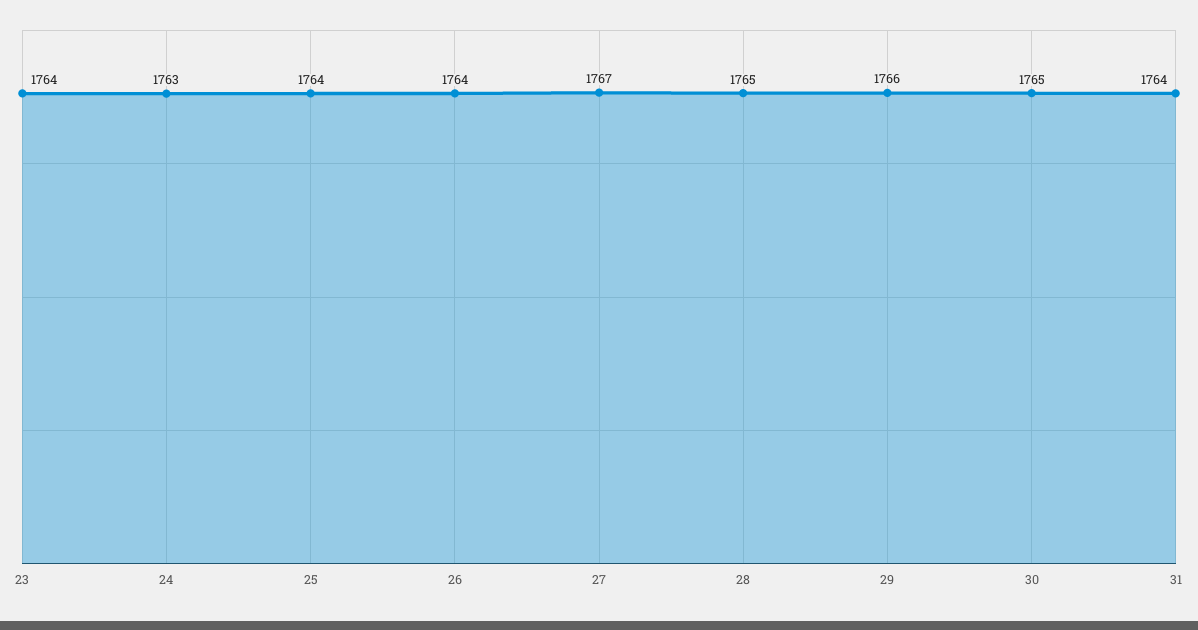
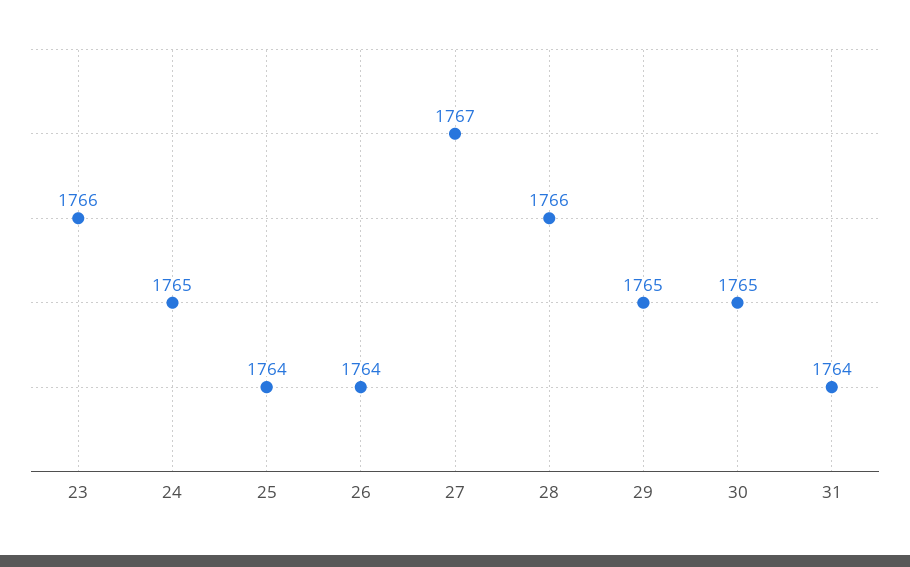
23: 1764 -> 1766
24: 1763 -> 1765
28: 1765 -> 1766
29: 1766 -> 1765

